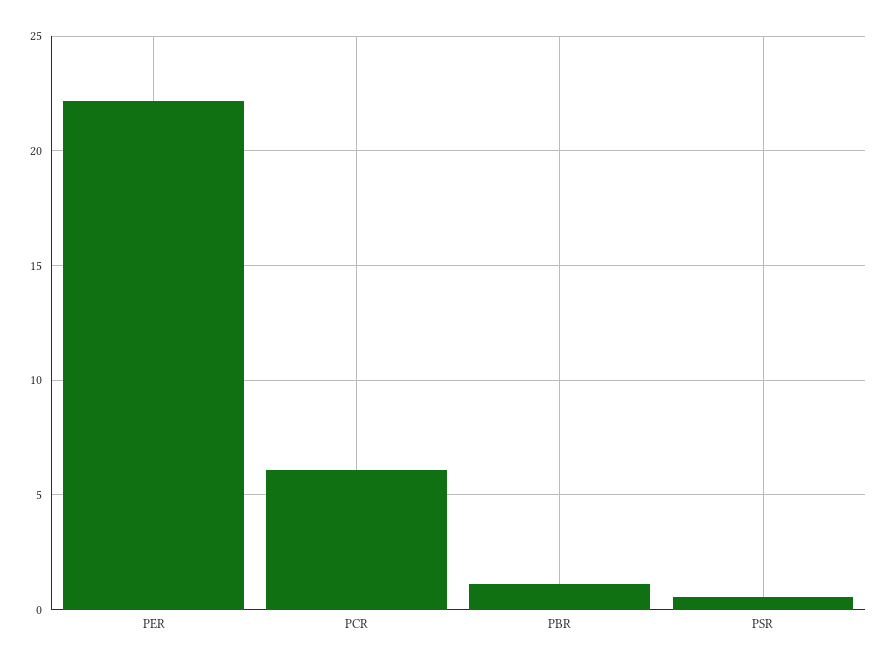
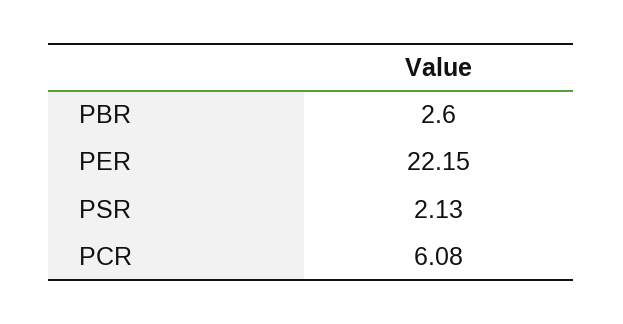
PBR: 1 -> 2.6
PSR: 0.5 -> 2.13

